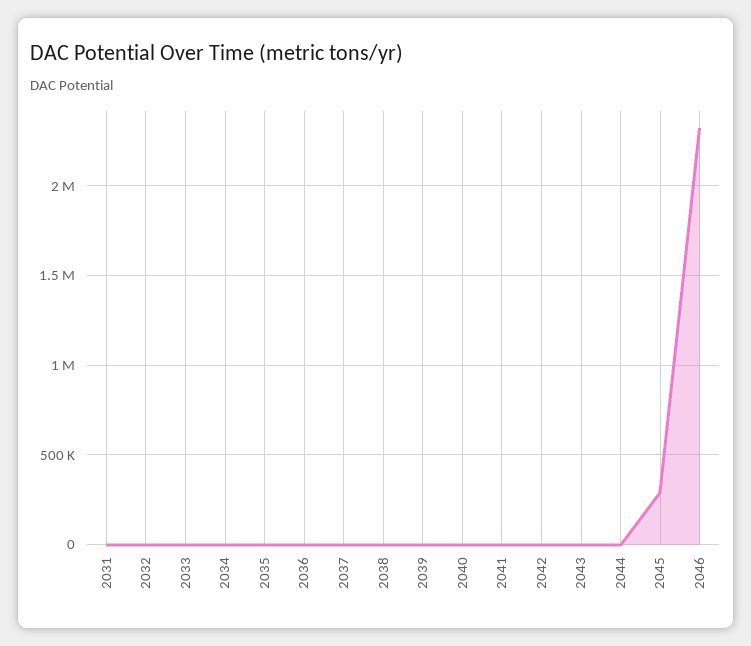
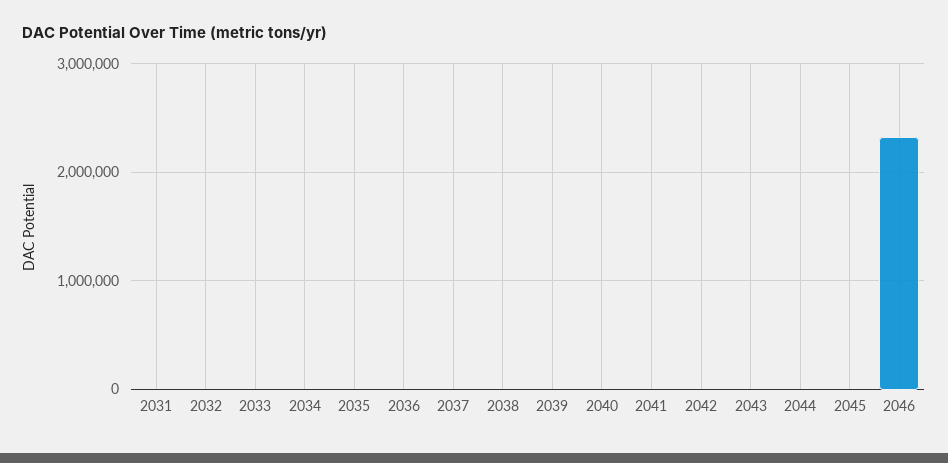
2045: 300000 -> 0

